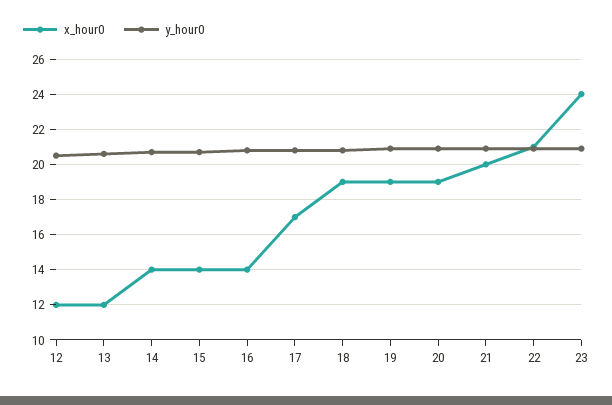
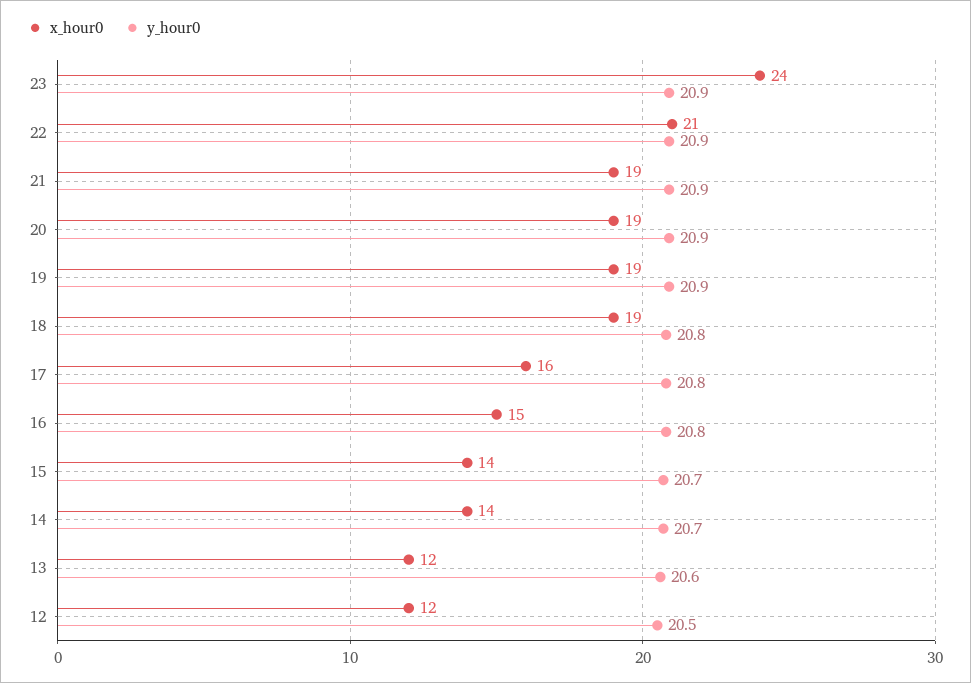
x_hour0, 16: 14 -> 15
x_hour0, 17: 17 -> 16
x_hour0, 21: 20 -> 19

